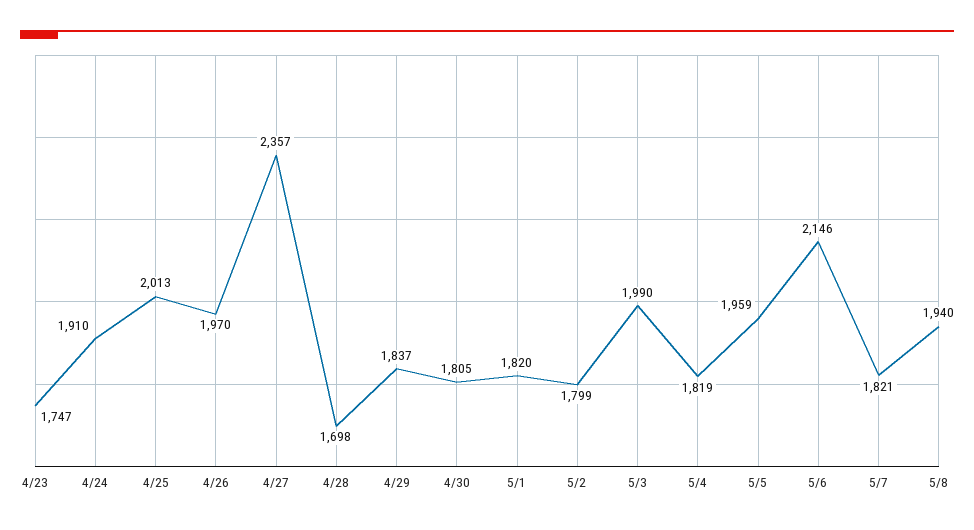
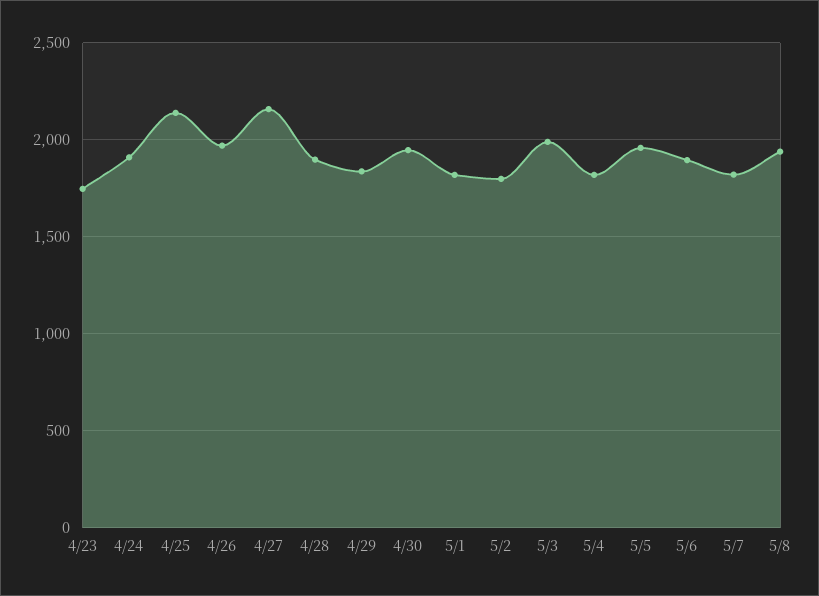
4/25: 2013 -> 2150
4/27: 2357 -> 2150
4/28: 1698 -> 1900
4/30: 1805 -> 1950
5/6: 2146 -> 1900

